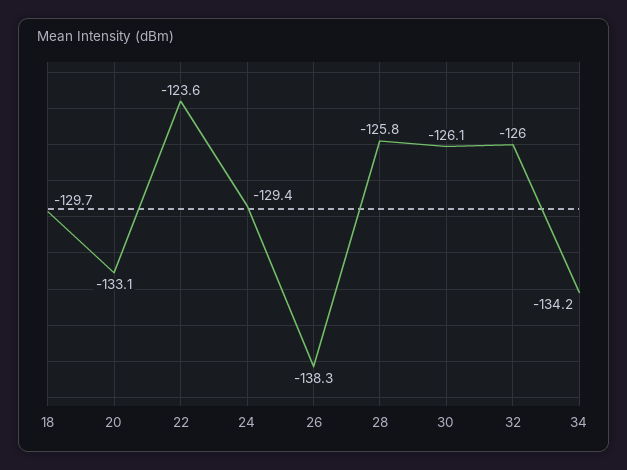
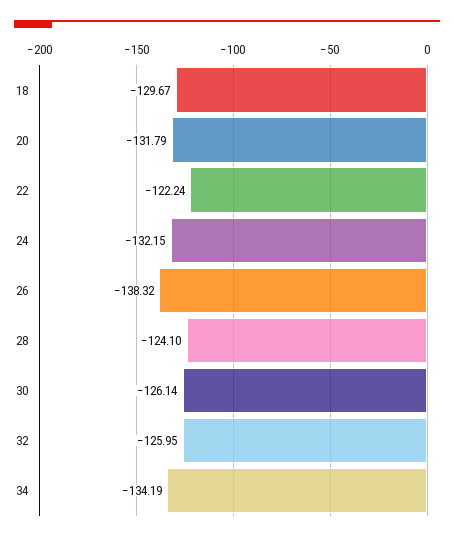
20: -133.1 -> -131.79
22: -123.6 -> -122.24
24: -129.4 -> -132.15
28: -125.8 -> -124.1

